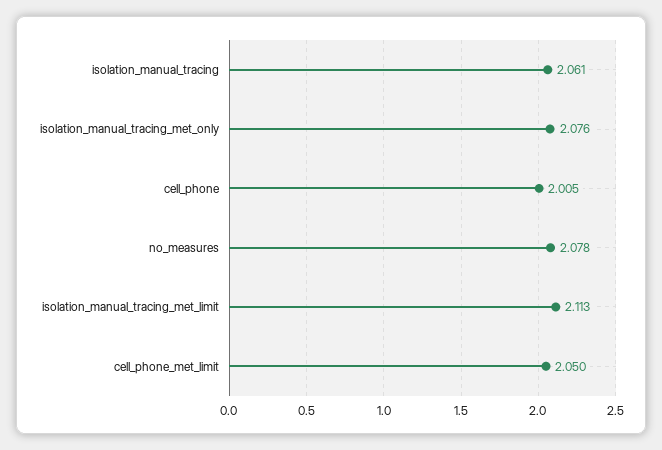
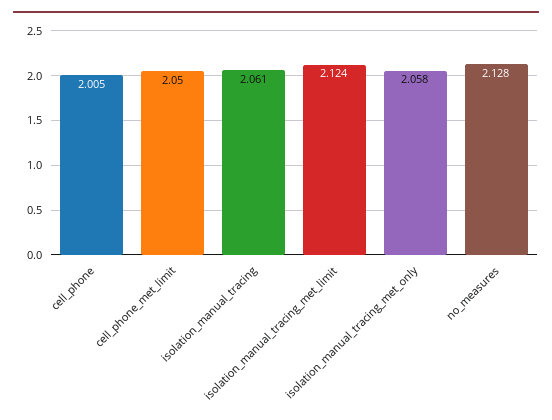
isolation_manual_tracing_met_only: 2.076 -> 2.058
no_measures: 2.078 -> 2.128
isolation_manual_tracing_met_limit: 2.113 -> 2.124

